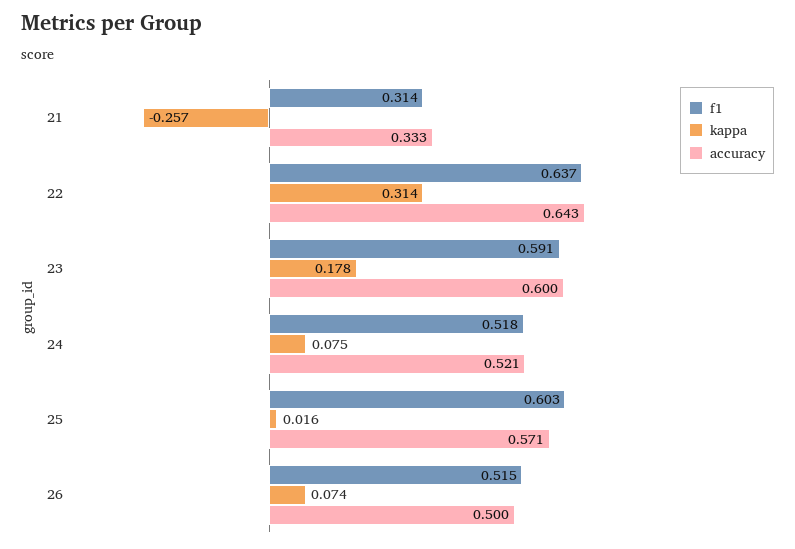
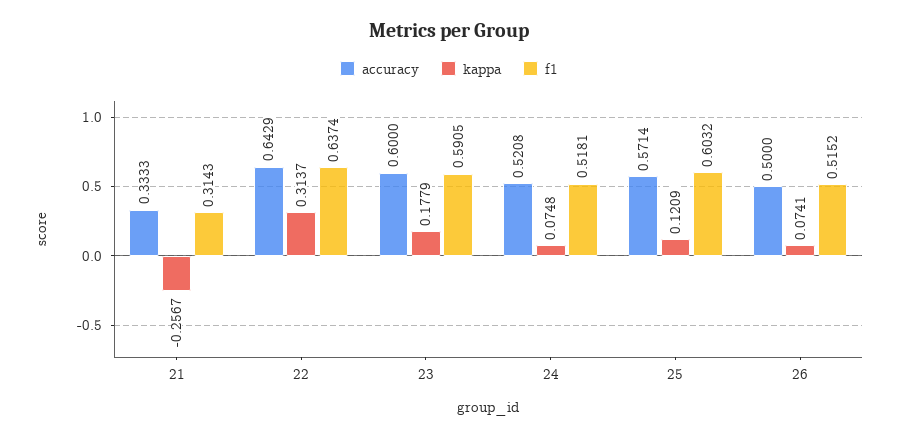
kappa, 25: 0.016 -> 0.1209

